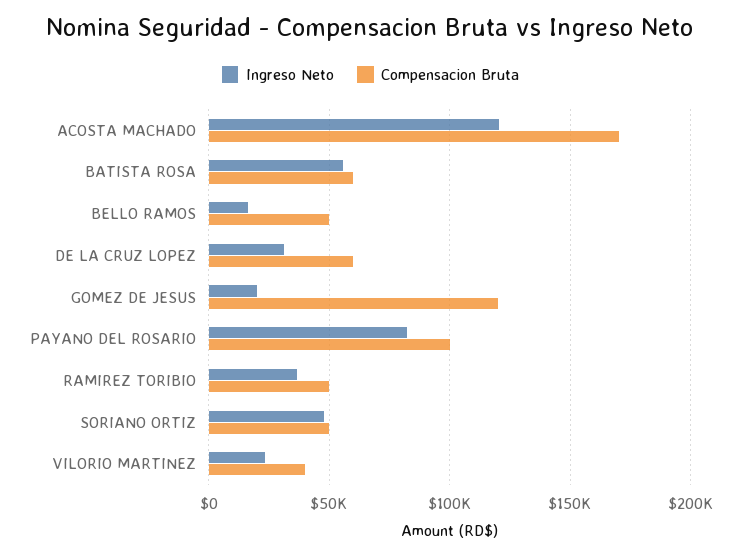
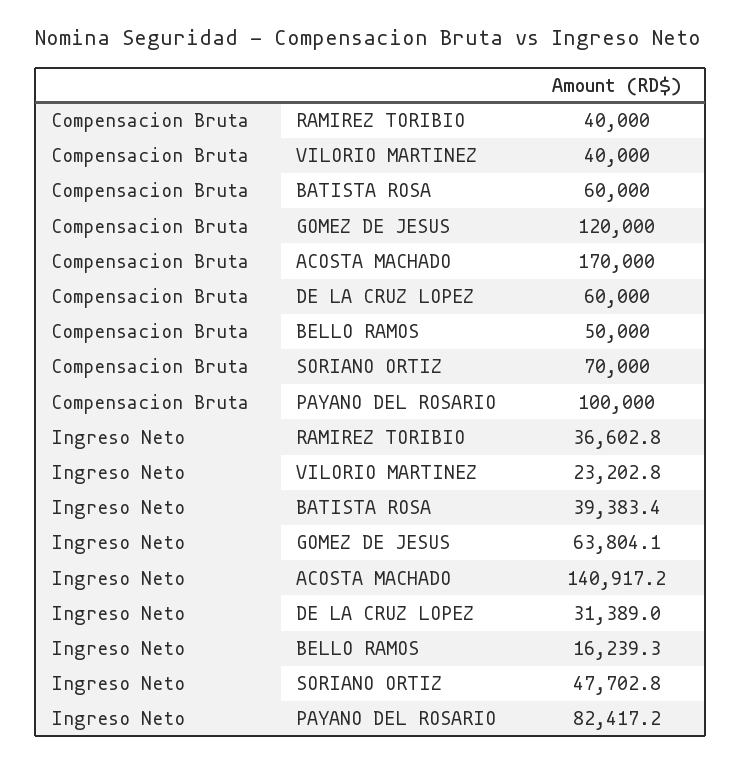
Ingreso Neto, ACOSTA MACHADO: 120000 -> 140917.2
Ingreso Neto, BATISTA ROSA: 55000 -> 39383.4
Ingreso Neto, GOMEZ DE JESUS: 20000 -> 63804.1
Compensacion Bruta, RAMIREZ TORIBIO: 50000 -> 40000
Compensacion Bruta, SORIANO ORTIZ: 50000 -> 70000

